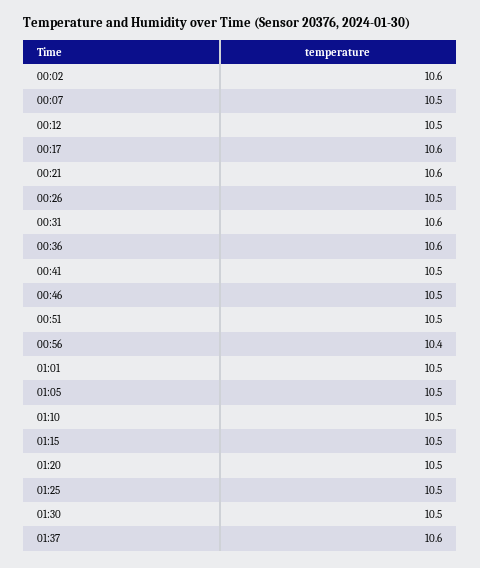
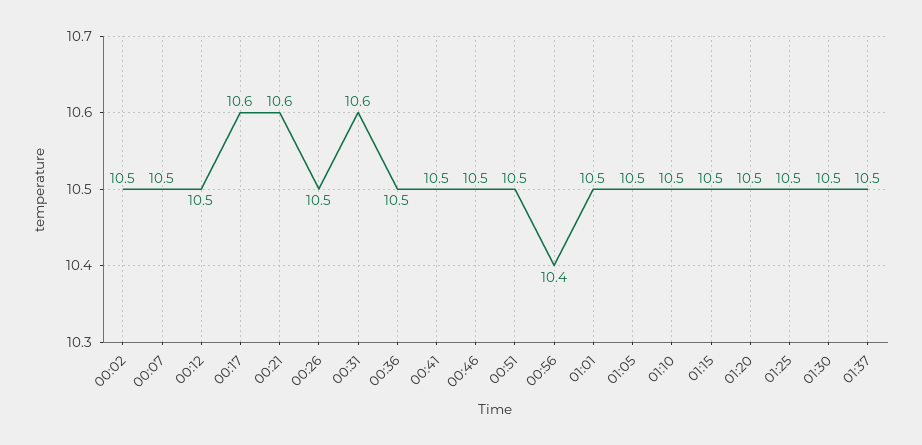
00:02: 10.6 -> 10.5
00:36: 10.6 -> 10.5
01:37: 10.6 -> 10.5

